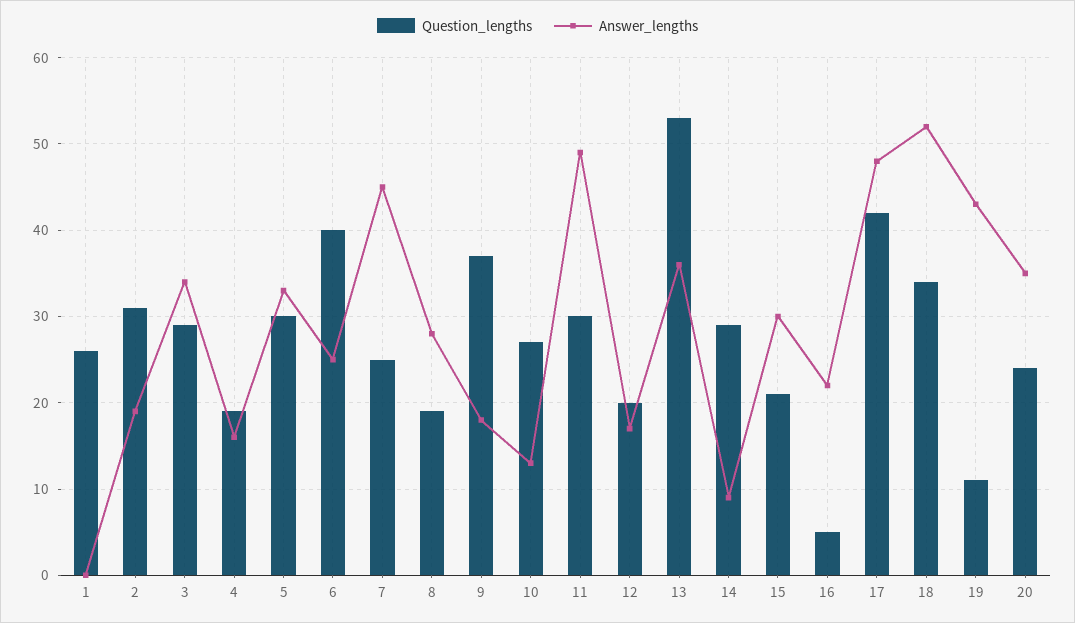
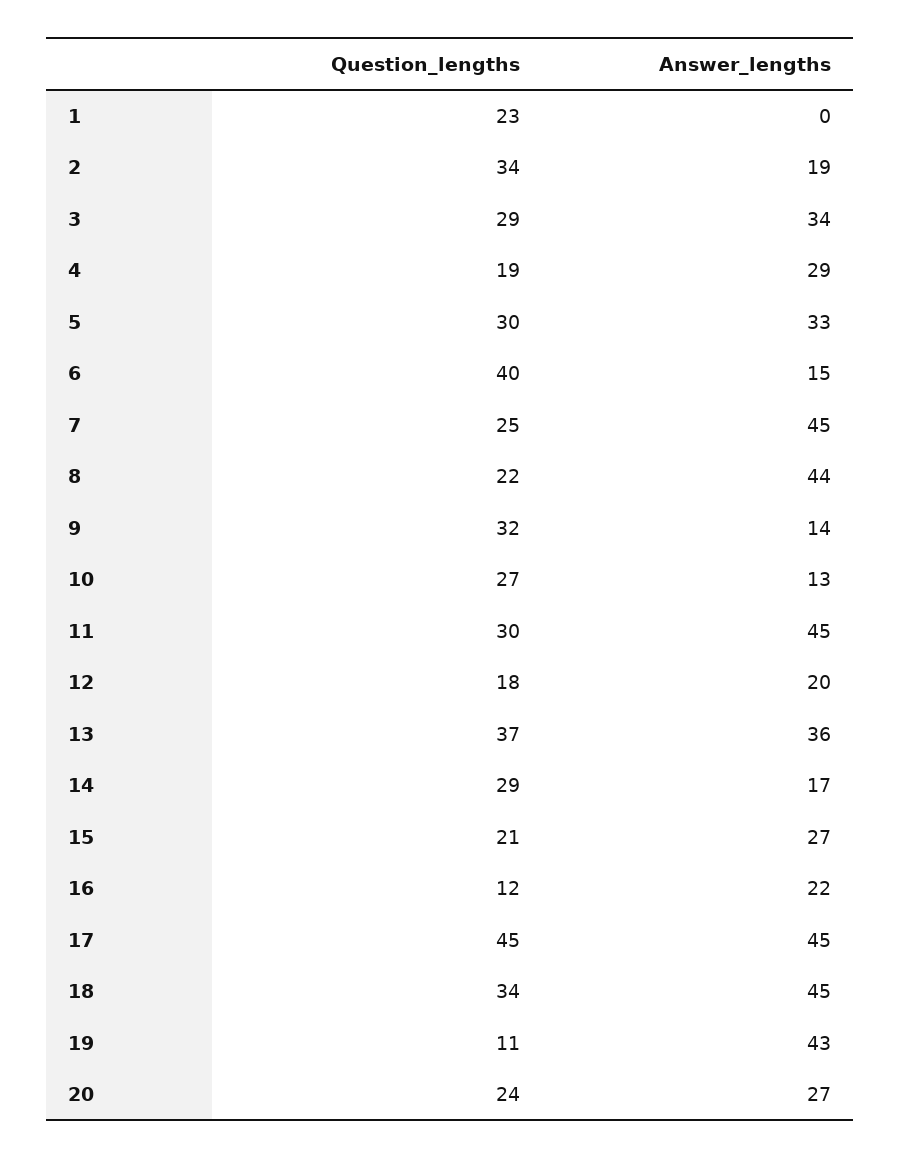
Question_lengths, 1: 26 -> 23
Question_lengths, 2: 31 -> 34
Answer_lengths, 4: 16 -> 29
Answer_lengths, 6: 25 -> 15
Question_lengths, 8: 19 -> 22
Answer_lengths, 8: 28 -> 44
Question_lengths, 9: 37 -> 32
Answer_lengths, 9: 18 -> 14
Answer_lengths, 11: 49 -> 45
Question_lengths, 12: 20 -> 18
Answer_lengths, 12: 17 -> 20
Question_lengths, 13: 53 -> 37
Answer_lengths, 14: 9 -> 17
Answer_lengths, 15: 30 -> 27
Question_lengths, 16: 5 -> 12
Question_lengths, 17: 42 -> 45
Answer_lengths, 17: 48 -> 45
Answer_lengths, 18: 52 -> 45
Answer_lengths, 20: 35 -> 27

